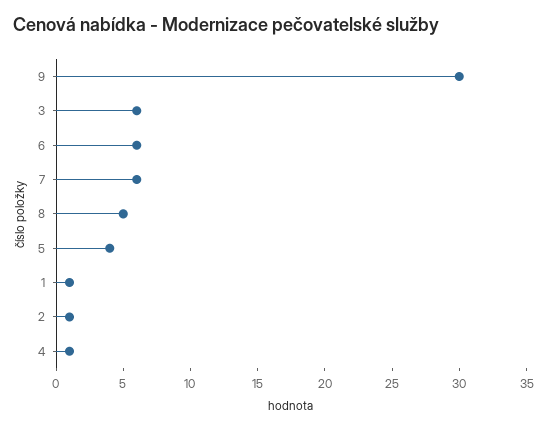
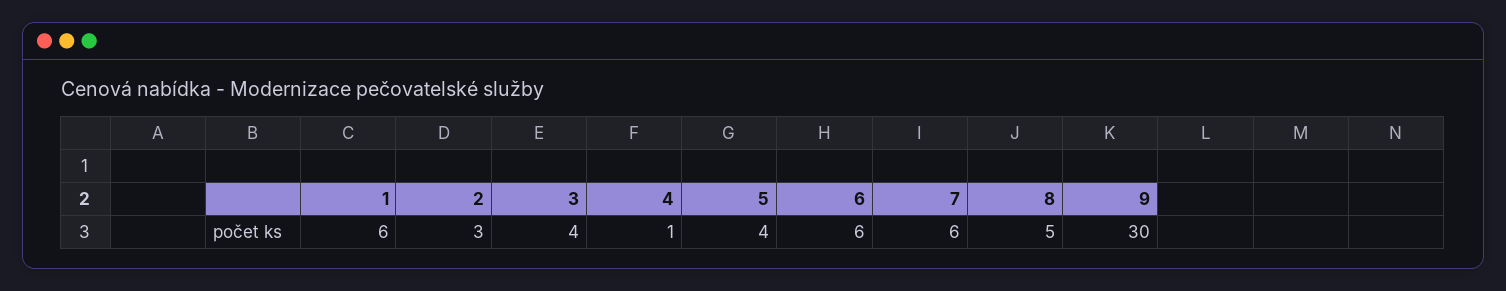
3: 6 -> 4
1: 1 -> 6
2: 1 -> 3

